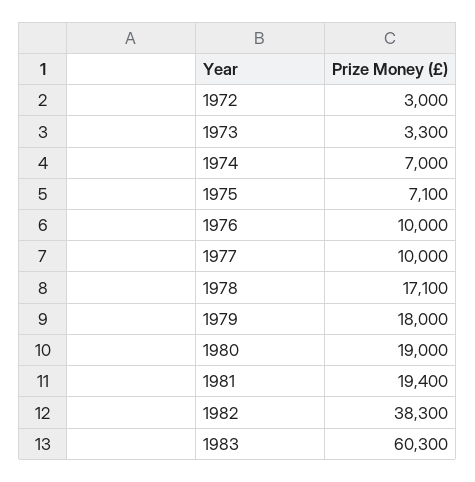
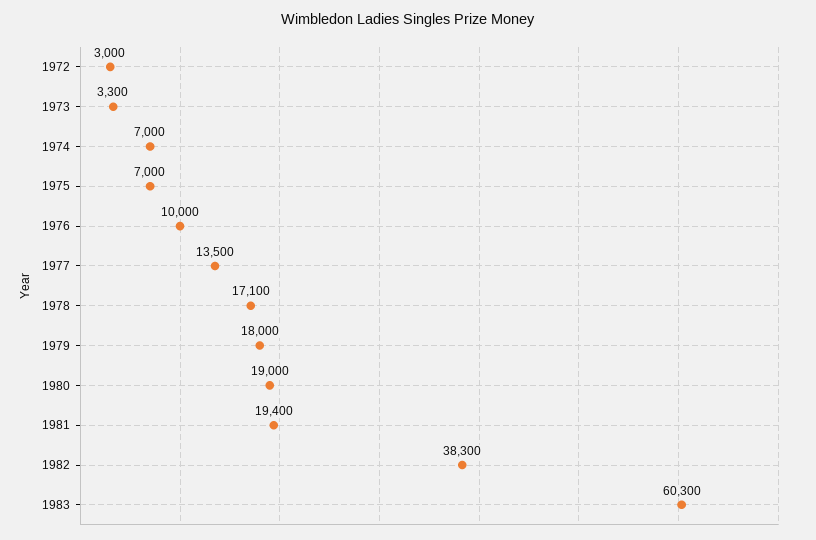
1975: 7100 -> 7000
1977: 10000 -> 13500

